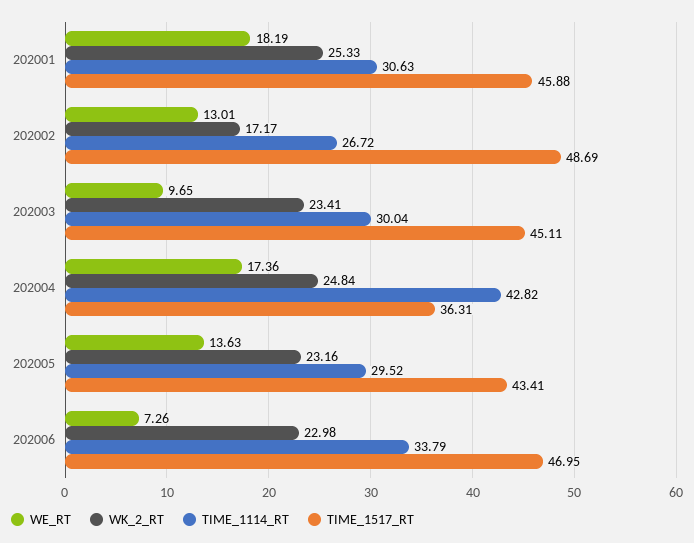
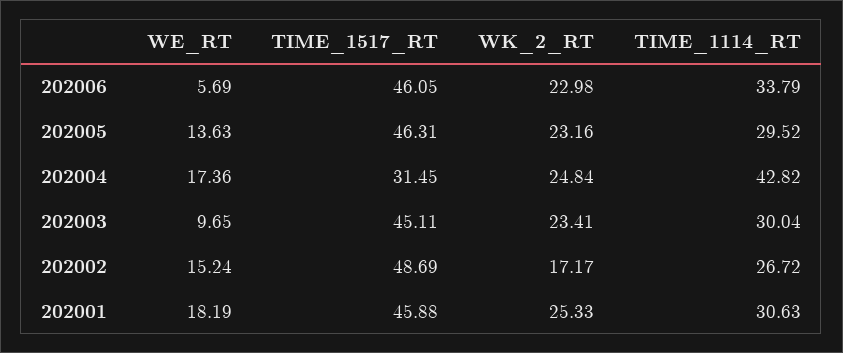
WE_RT, 202002: 13.01 -> 15.24
TIME_1517_RT, 202004: 36.31 -> 31.45
TIME_1517_RT, 202005: 43.41 -> 46.31
WE_RT, 202006: 7.26 -> 5.69
TIME_1517_RT, 202006: 46.95 -> 46.05

